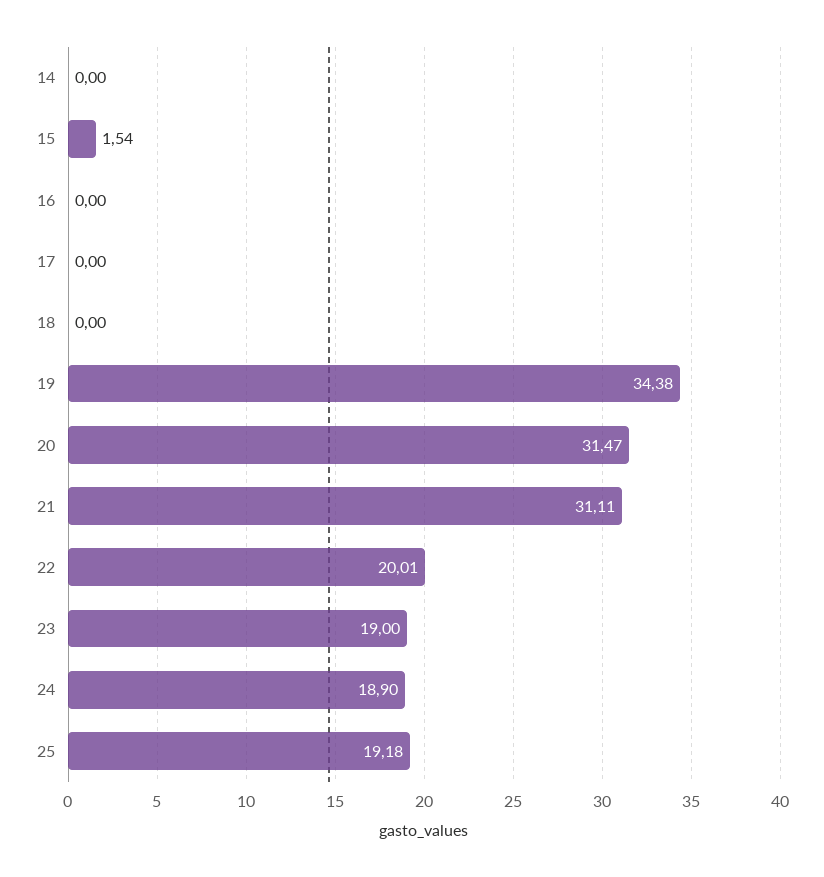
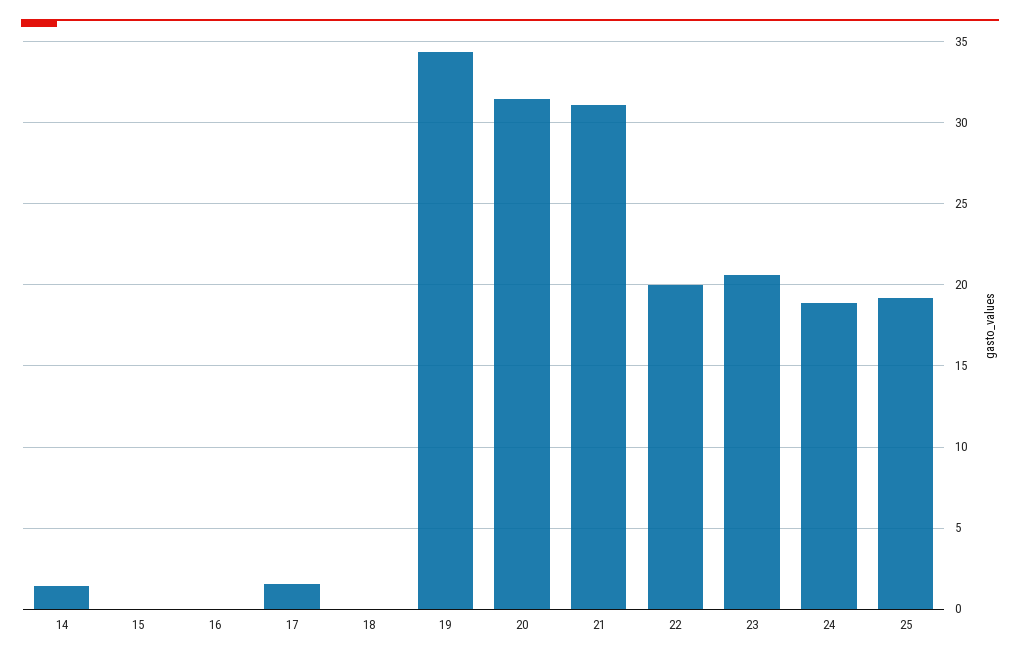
14: 0 -> 1.5
15: 1.54 -> 0
17: 0 -> 1.5
23: 19 -> 20.5

